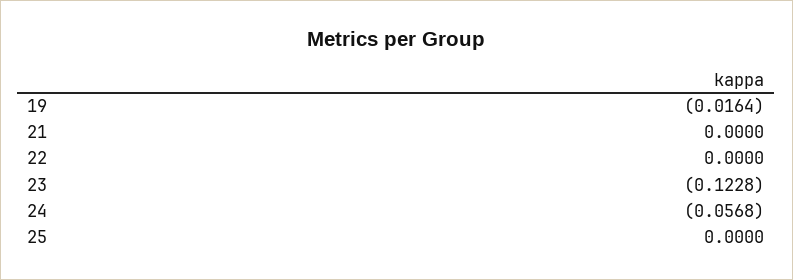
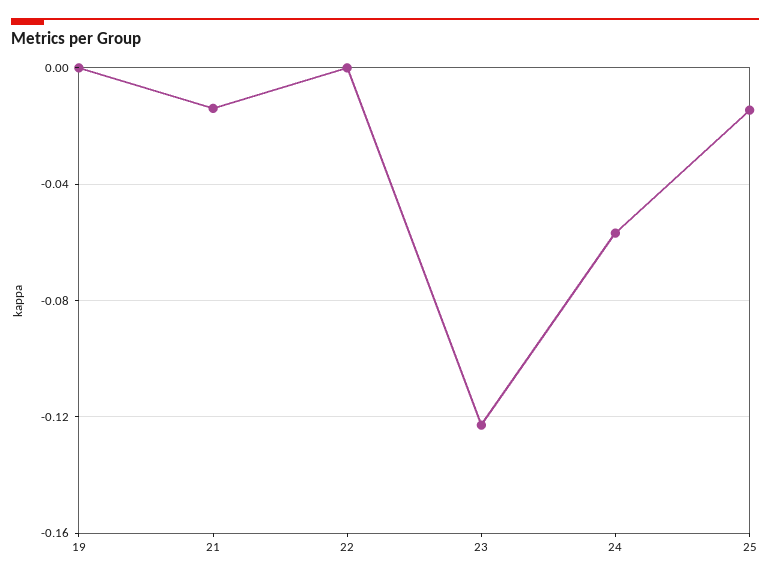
19: -0.0164 -> 0
21: 0 -> -0.015
25: 0 -> -0.015

